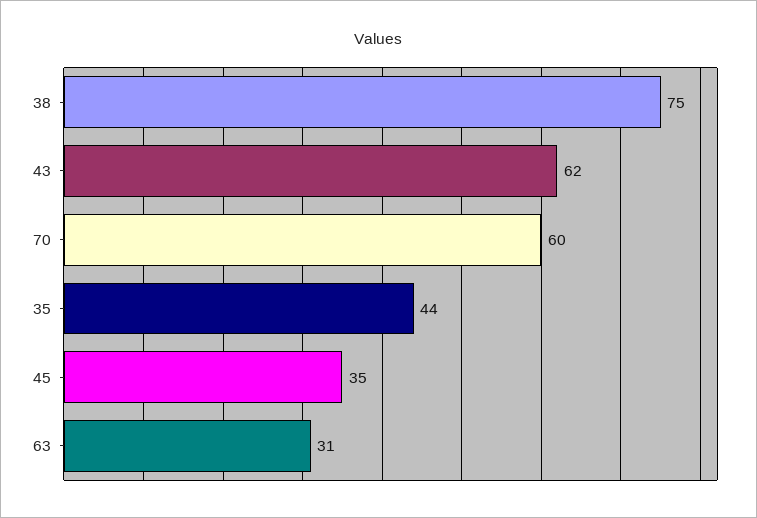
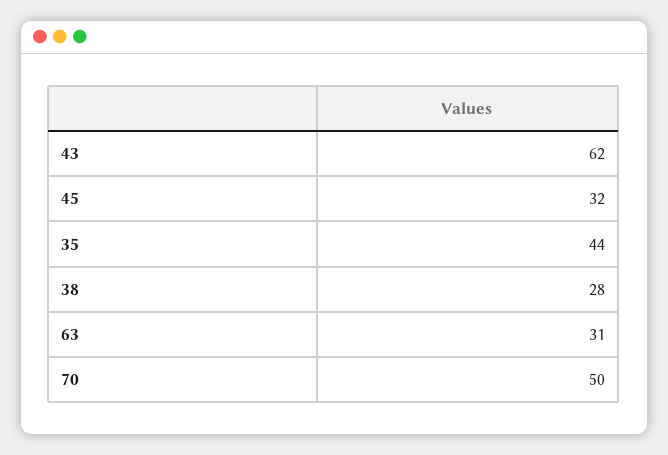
38: 75 -> 28
70: 60 -> 50
45: 35 -> 32

